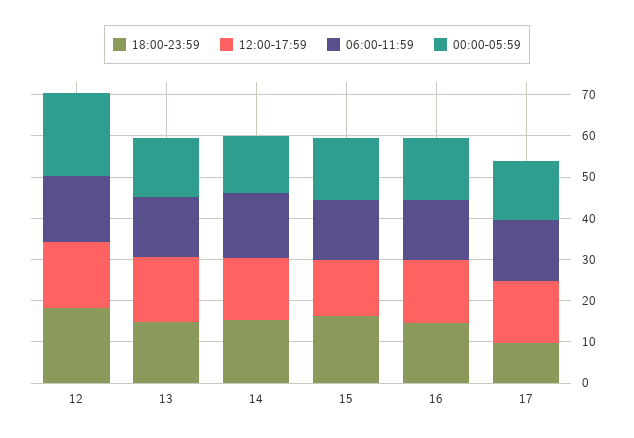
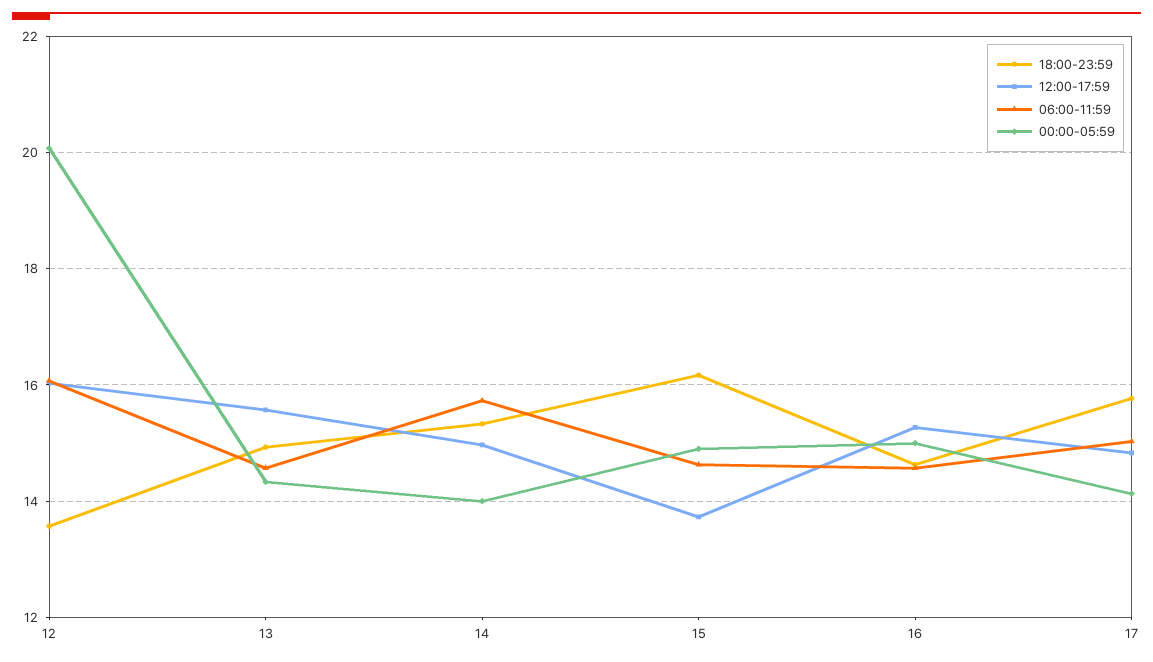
18:00-23:59, 12: 18 -> 13.6
18:00-23:59, 17: 10 -> 15.8

